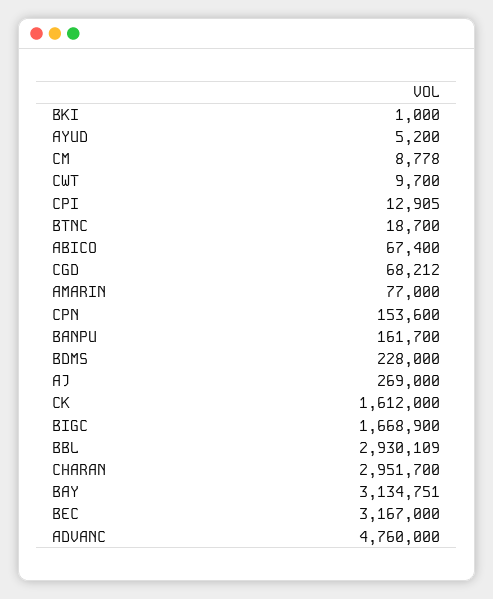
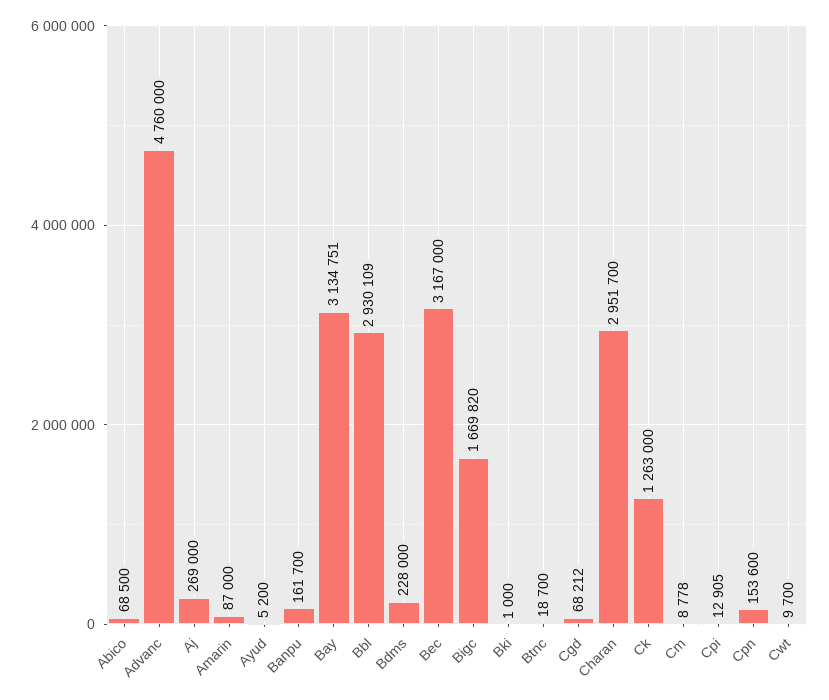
ABICO: 67400 -> 68500
AMARIN: 77000 -> 87000
CK: 1612000 -> 1263000
BIGC: 1668900 -> 1669820

